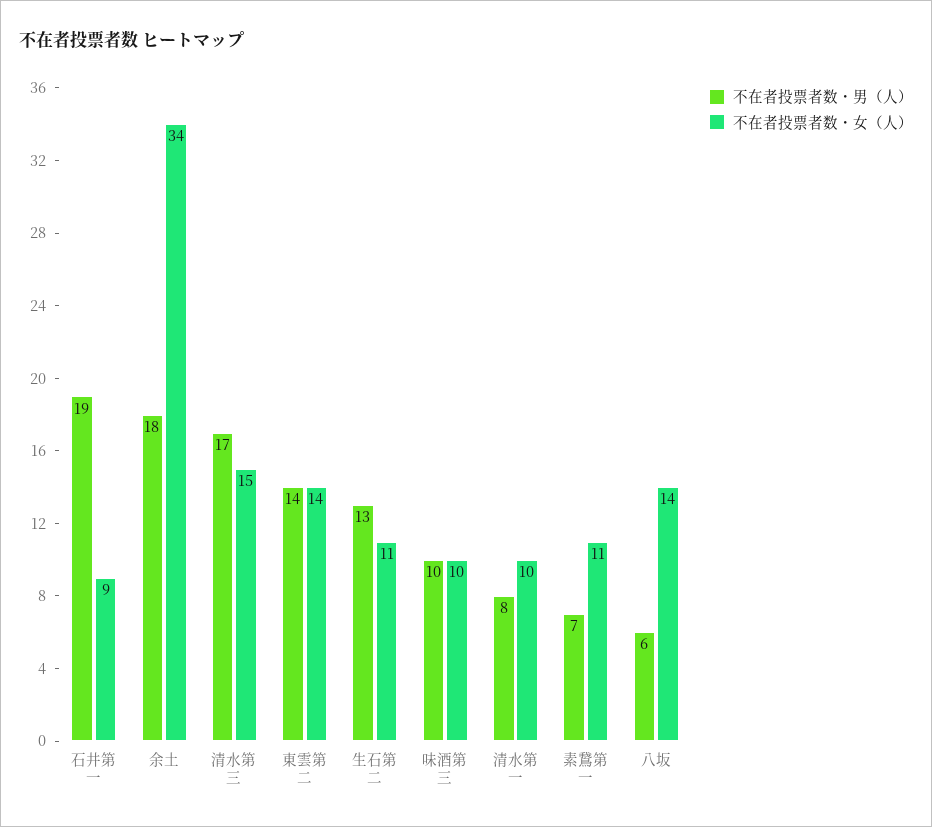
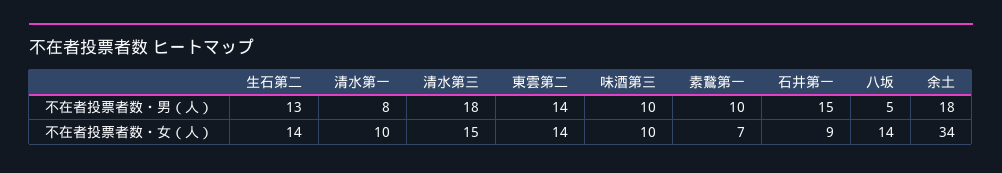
不在者投票者数・男（人）, 石井第一: 19 -> 15
不在者投票者数・男（人）, 清水第三: 17 -> 18
不在者投票者数・女（人）, 生石第二: 11 -> 14
不在者投票者数・男（人）, 素鵞第一: 7 -> 10
不在者投票者数・女（人）, 素鵞第一: 11 -> 7
不在者投票者数・男（人）, 八坂: 6 -> 5

